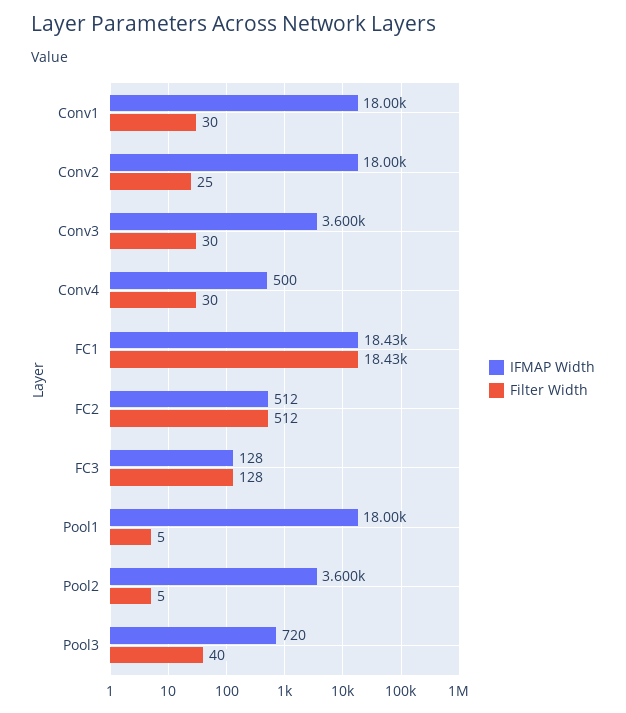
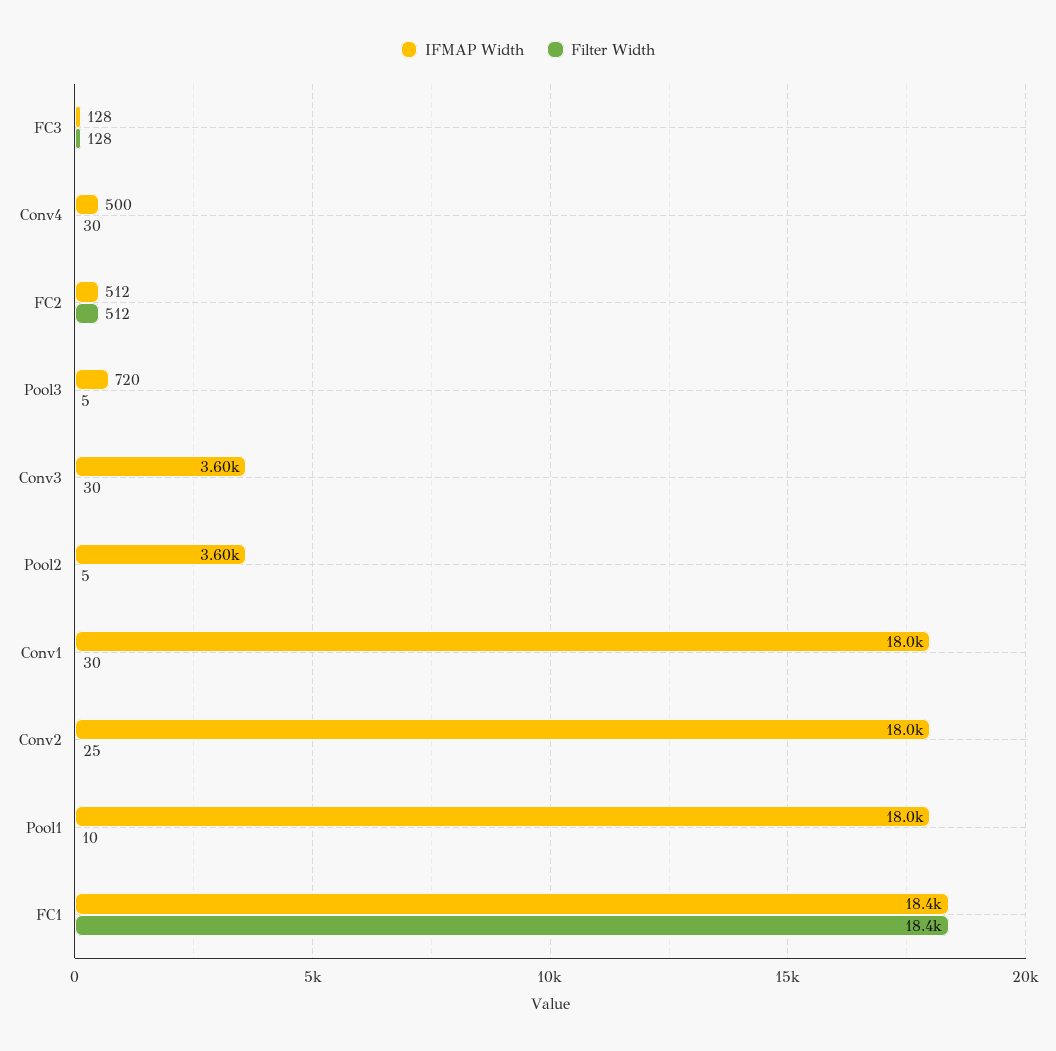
Filter Width, Pool1: 5 -> 10
Filter Width, Pool3: 40 -> 5

